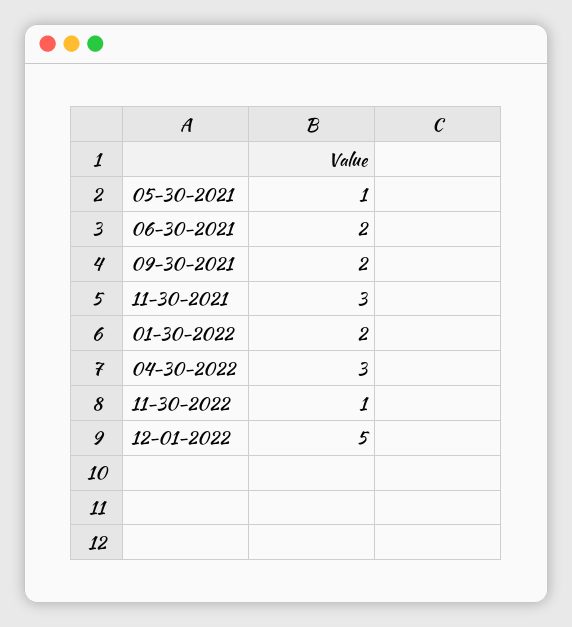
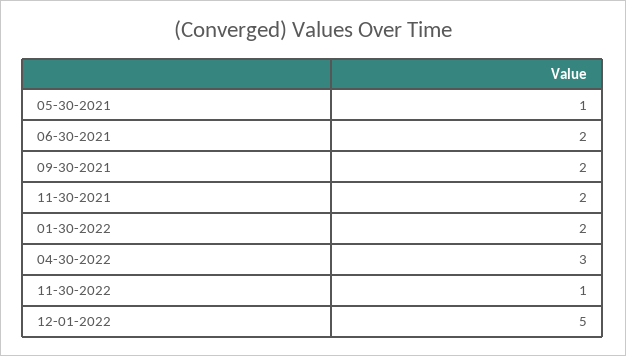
11-30-2021: 3 -> 2

